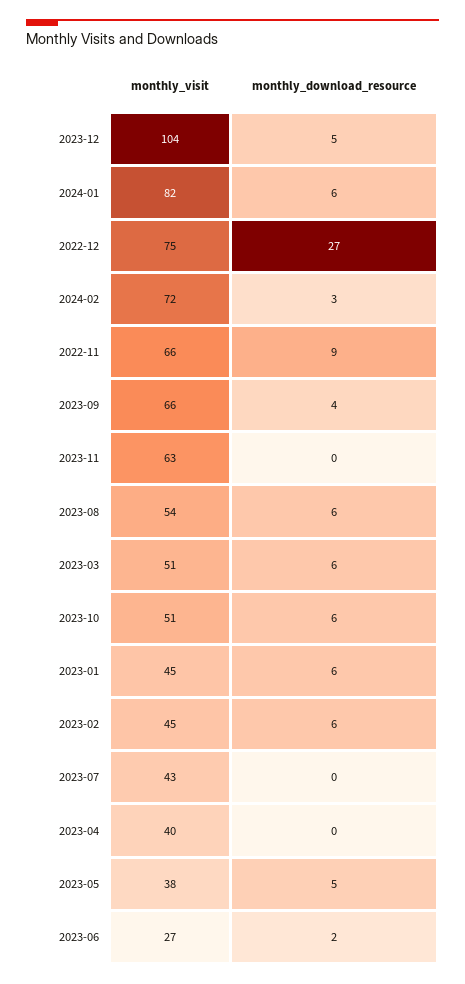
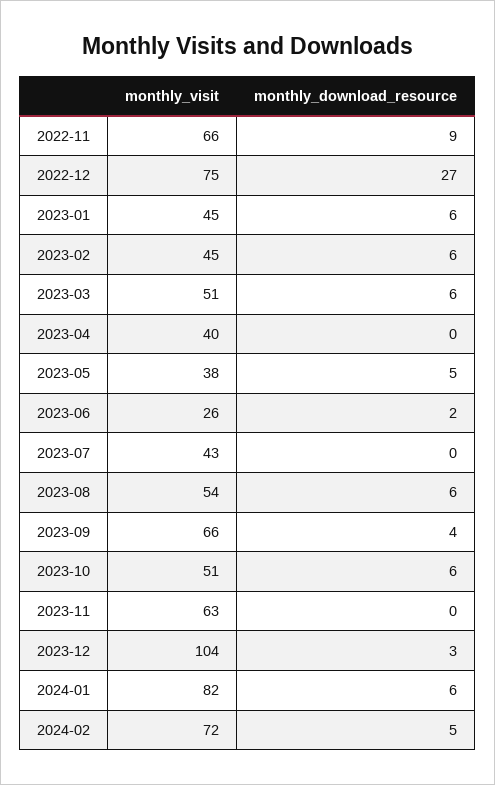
monthly_download_resource, 2023-12: 5 -> 3
monthly_download_resource, 2024-02: 3 -> 5
monthly_visit, 2023-06: 27 -> 26

